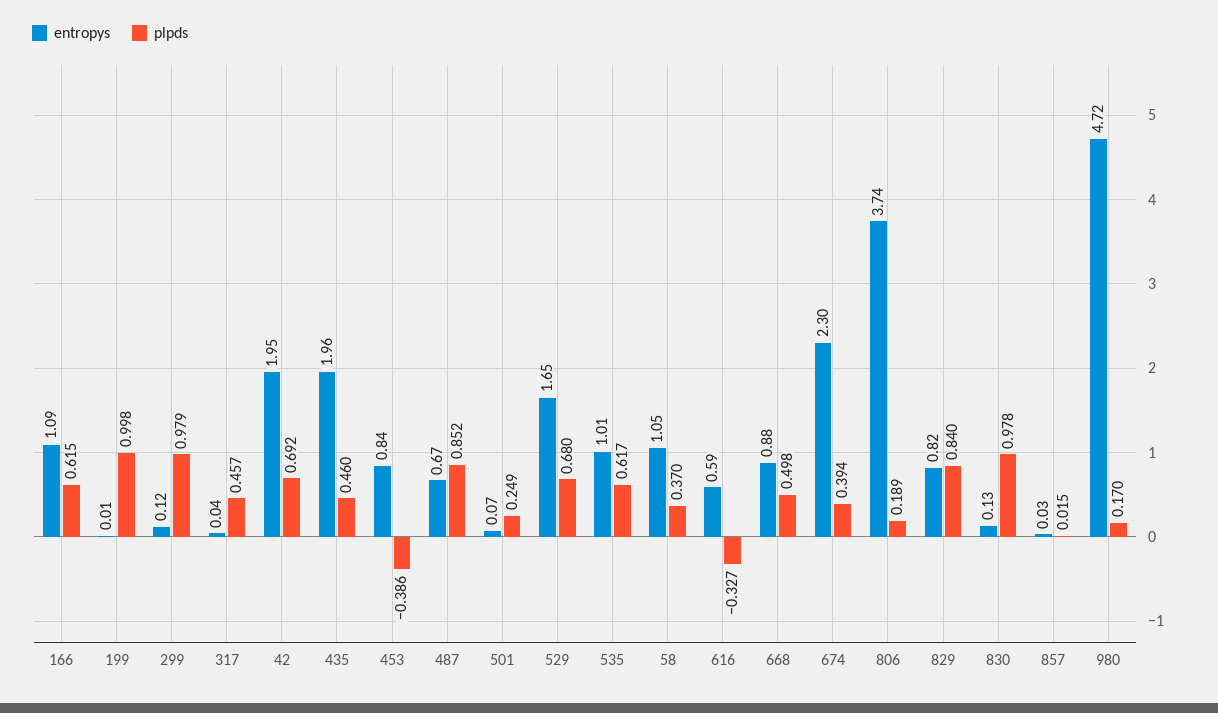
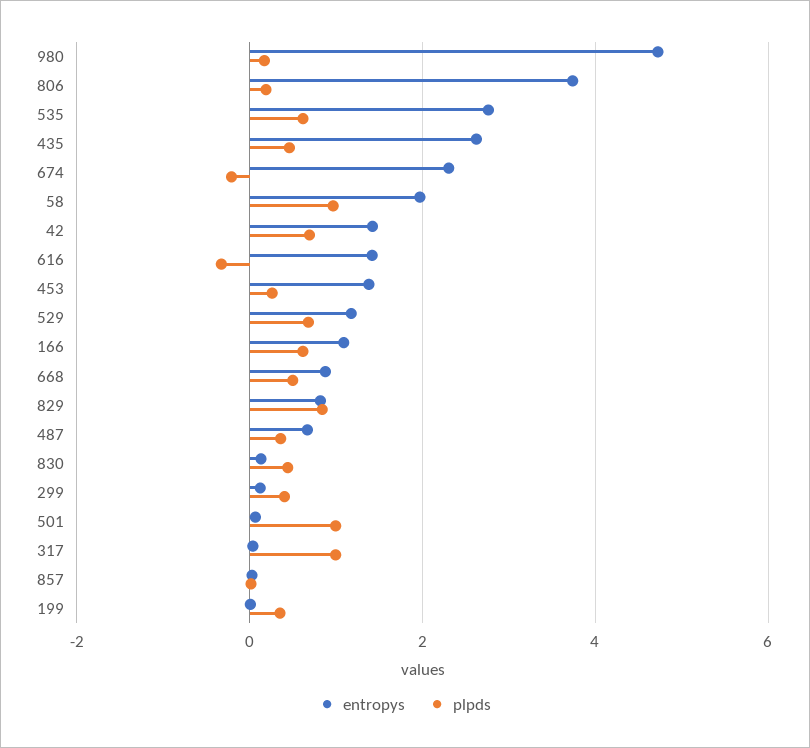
plpds, 199: 0.998 -> 0.4
plpds, 299: 0.979 -> 0.4
plpds, 317: 0.457 -> 1
entropys, 42: 1.95 -> 1.4
entropys, 435: 1.96 -> 2.6
entropys, 453: 0.84 -> 1.4
plpds, 453: -0.386 -> 0.2
plpds, 487: 0.852 -> 0.4
plpds, 501: 0.249 -> 1
entropys, 529: 1.65 -> 1.2
entropys, 535: 1.01 -> 2.8
entropys, 58: 1.05 -> 2
plpds, 58: 0.37 -> 1
entropys, 616: 0.59 -> 1.4
plpds, 674: 0.394 -> -0.2
plpds, 830: 0.978 -> 0.4

